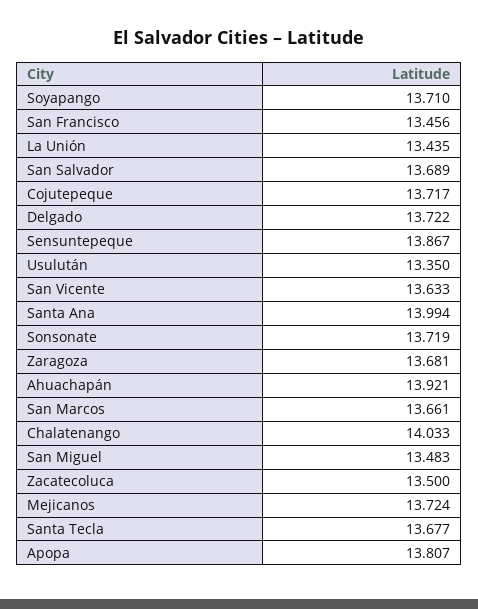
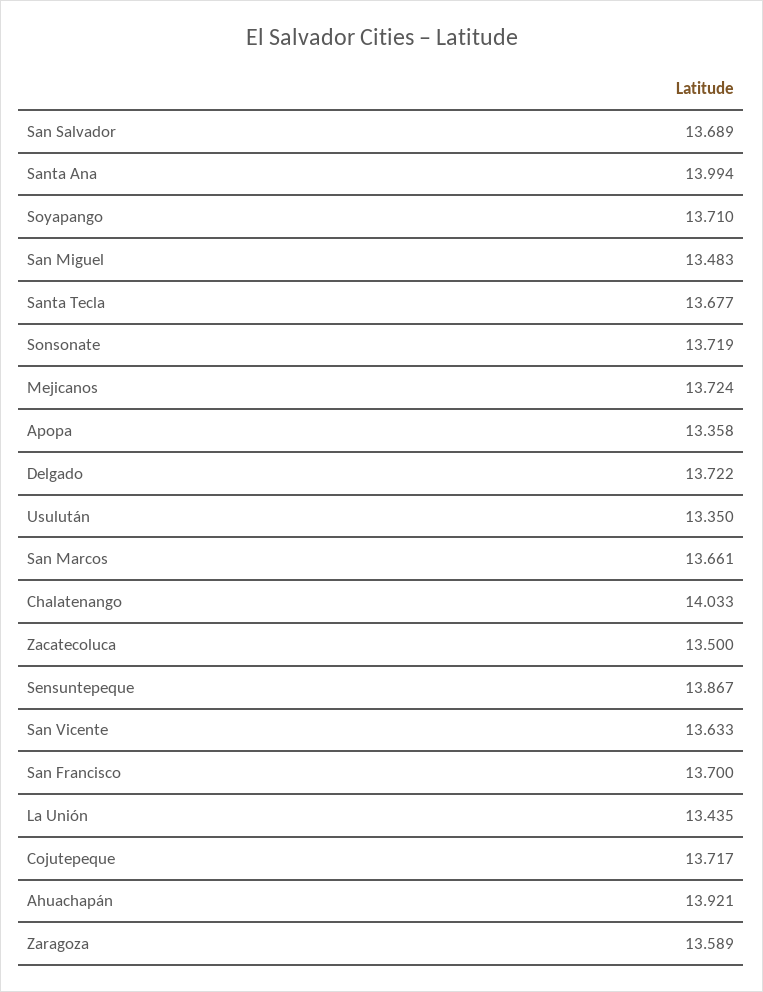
San Francisco: 13.456 -> 13.7
Zaragoza: 13.681 -> 13.589
Apopa: 13.807 -> 13.358

